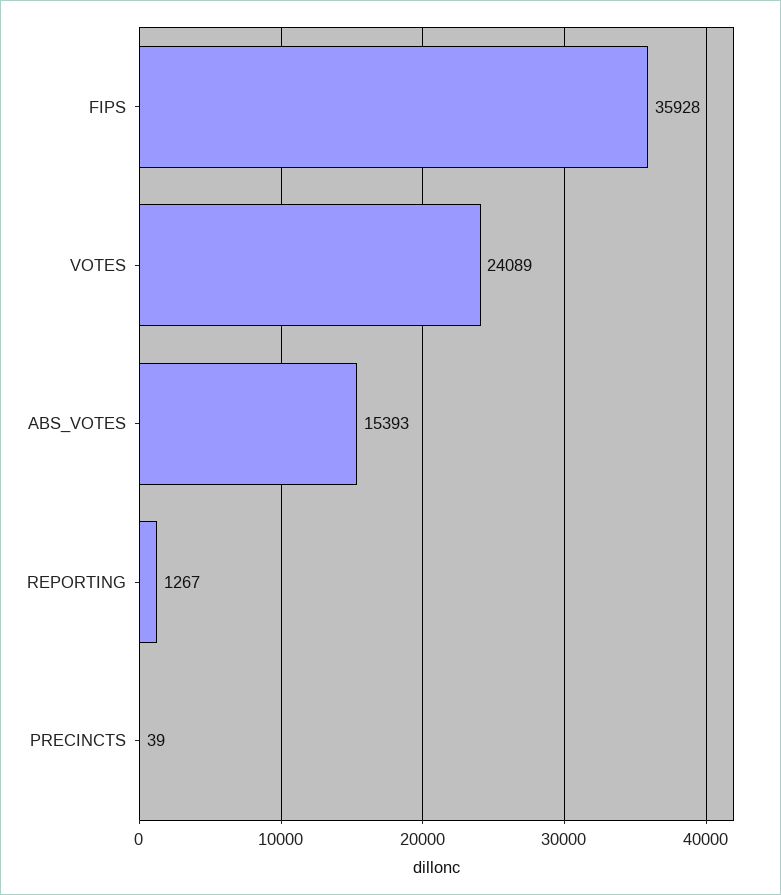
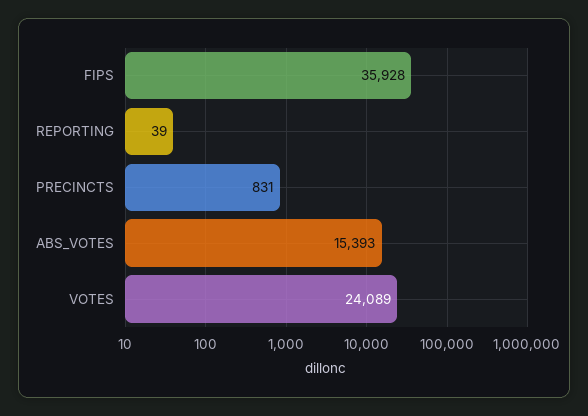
REPORTING: 1267 -> 39
PRECINCTS: 39 -> 831

